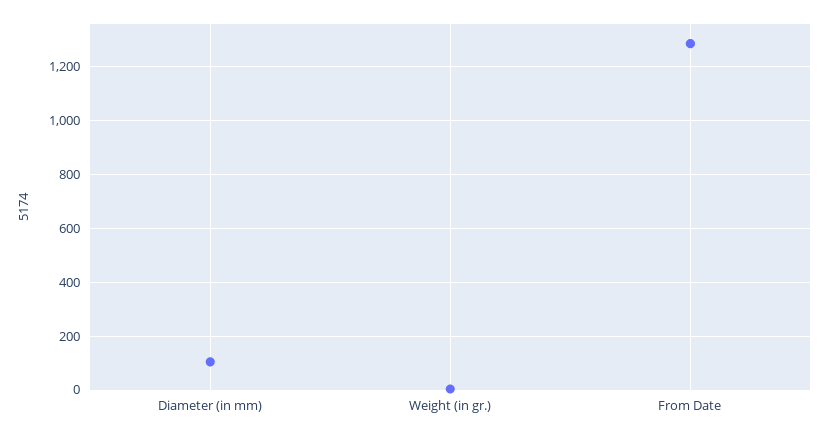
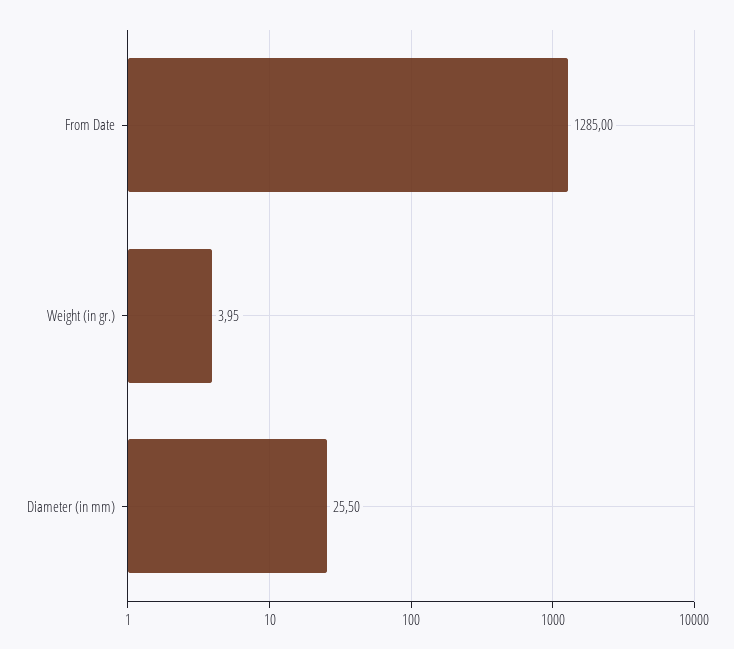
Diameter (in mm): 100 -> 25.5

